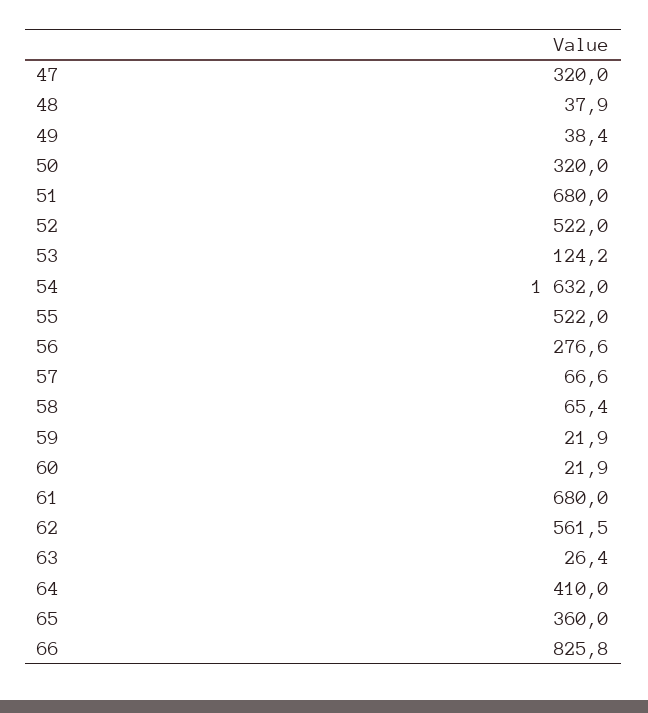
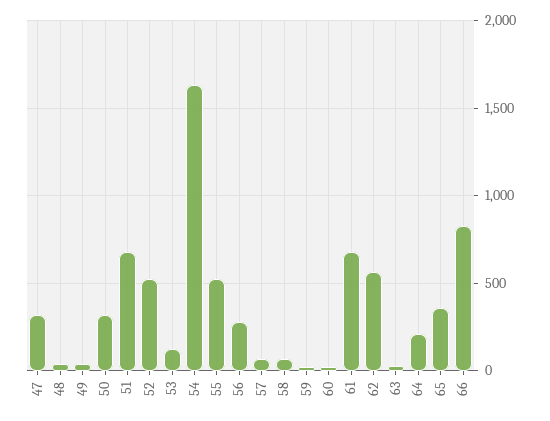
64: 410 -> 200

